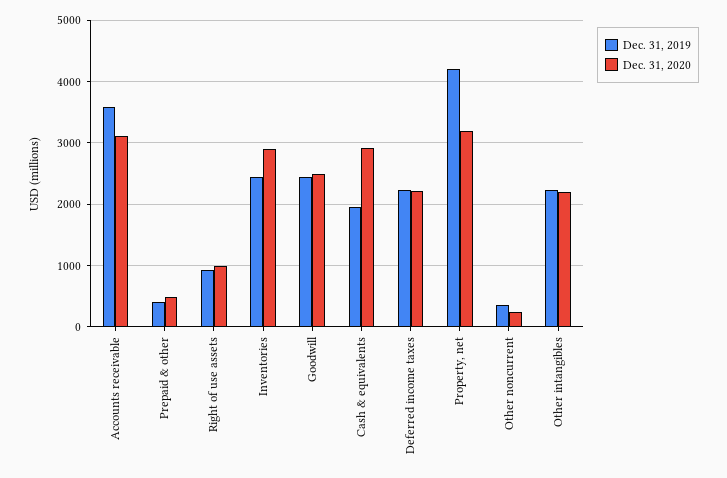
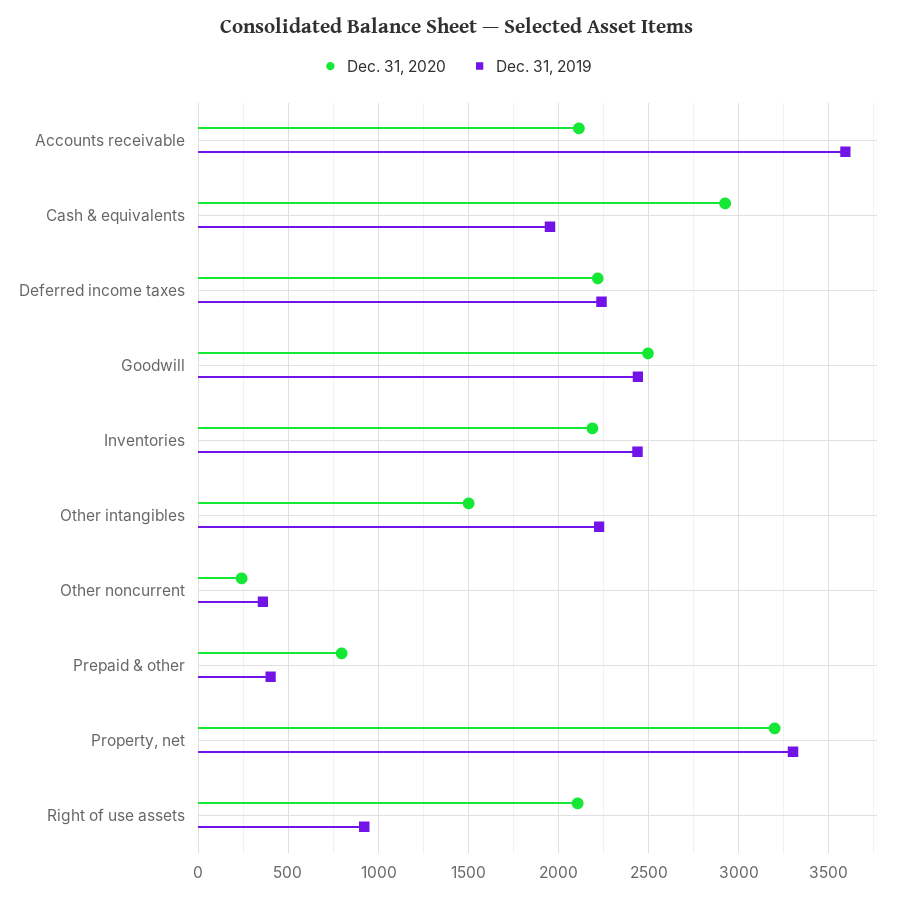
Dec. 31, 2020, Accounts receivable: 3100 -> 2100
Dec. 31, 2020, Prepaid & other: 500 -> 800
Dec. 31, 2020, Right of use assets: 1000 -> 2100
Dec. 31, 2020, Inventories: 2900 -> 2200
Dec. 31, 2019, Property, net: 4200 -> 3300
Dec. 31, 2020, Other intangibles: 2200 -> 1500

